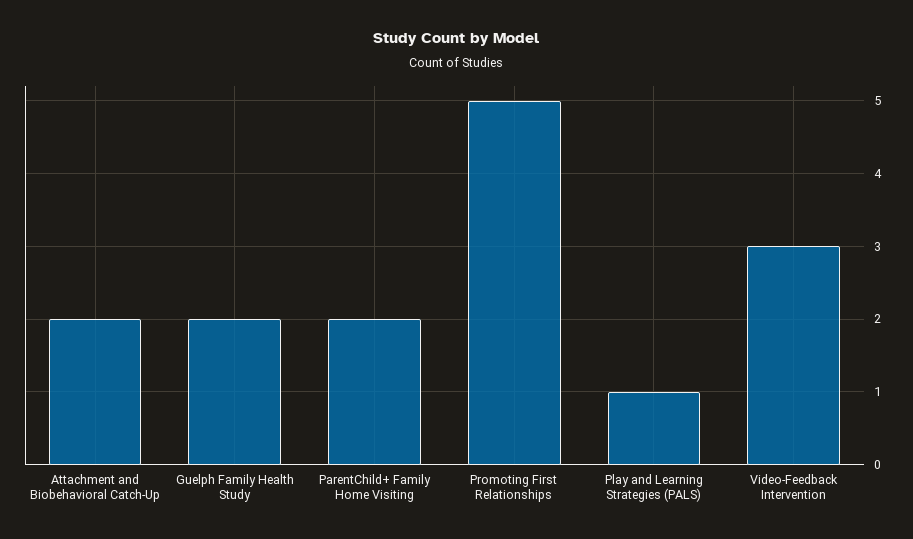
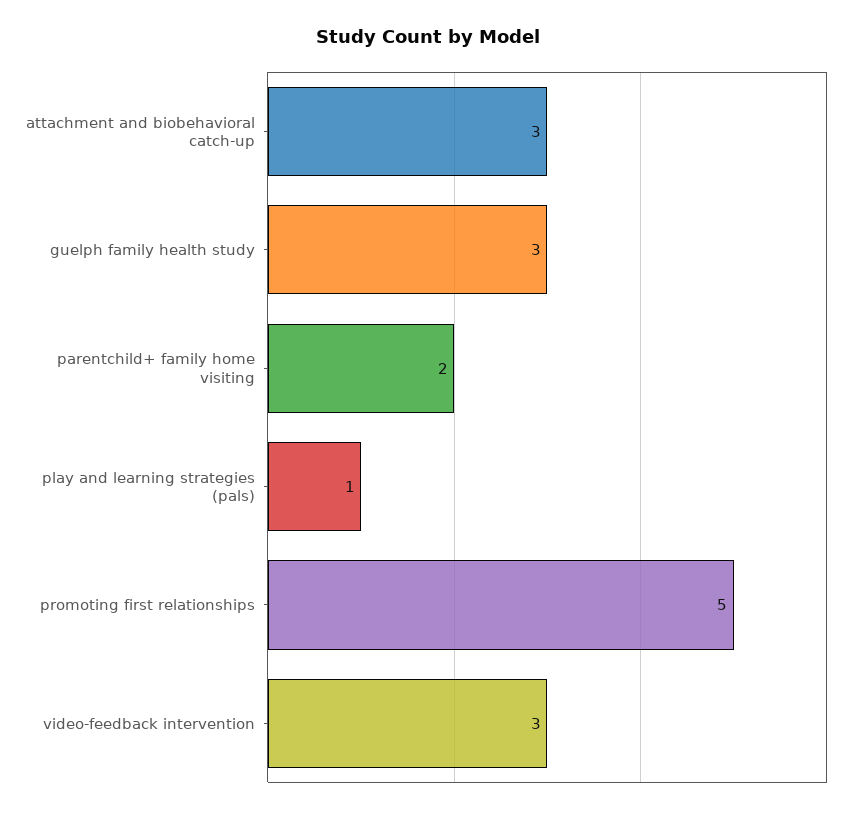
Attachment and Biobehavioral Catch-Up: 2 -> 3
Guelph Family Health Study: 2 -> 3

